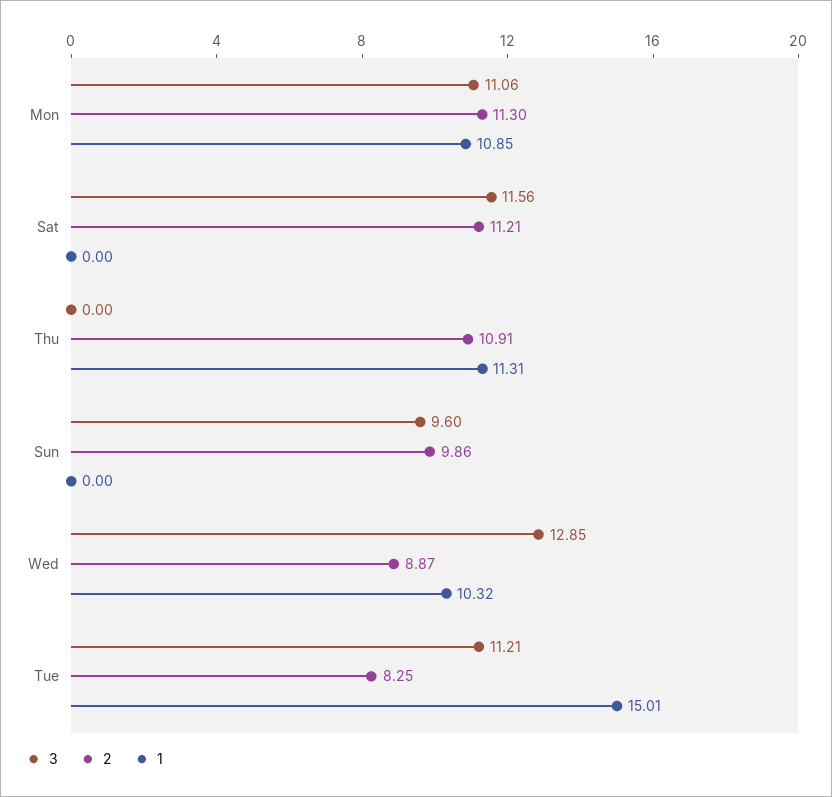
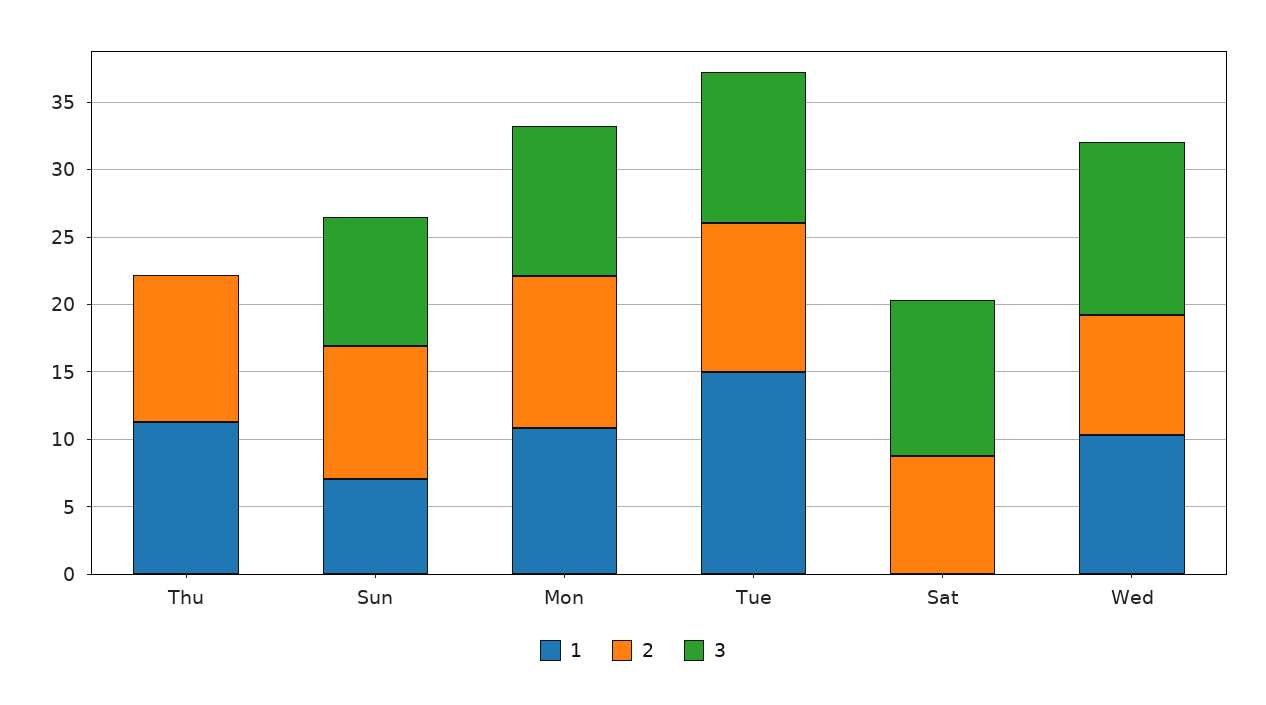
2, Sat: 11.21 -> 9
1, Sun: 0 -> 7
2, Tue: 8.25 -> 11

